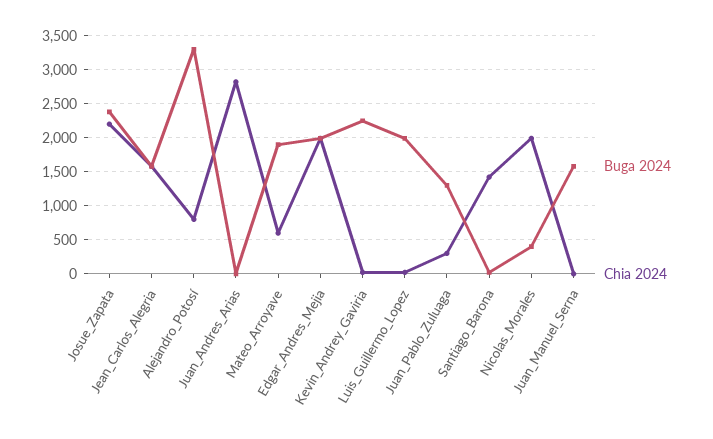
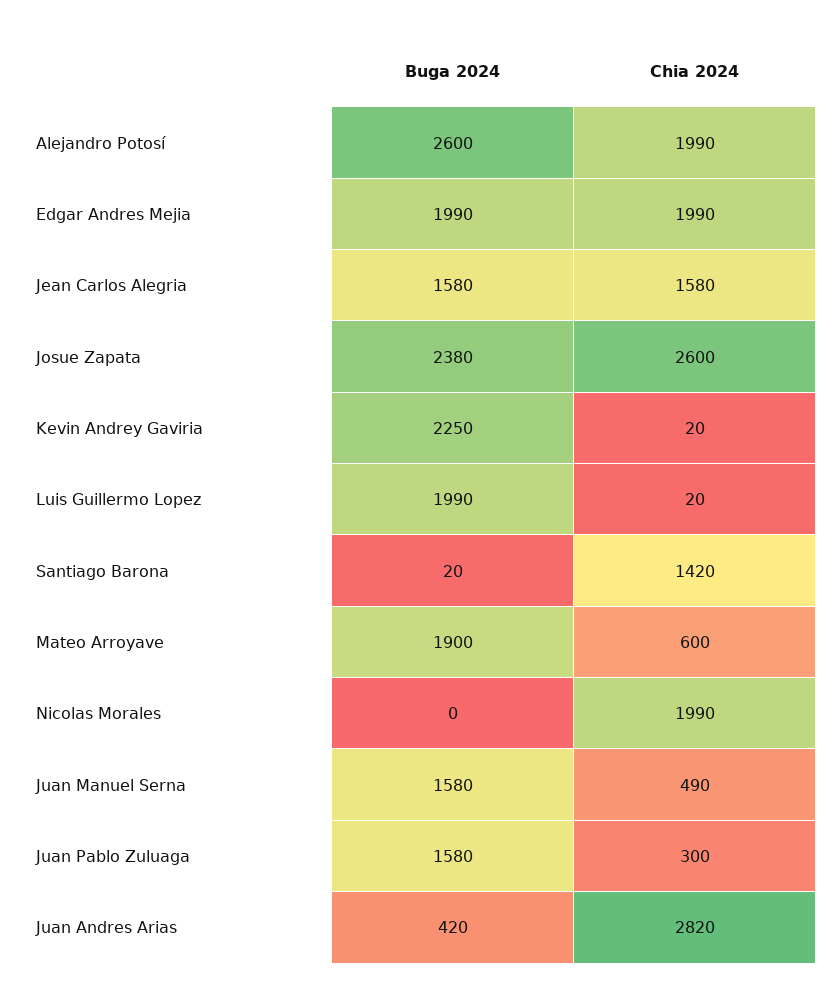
Chia 2024, Josue_Zapata: 2200 -> 2600
Buga 2024, Alejandro_Potosí: 3300 -> 2600
Chia 2024, Alejandro_Potosí: 800 -> 1990
Buga 2024, Juan_Andres_Arias: 0 -> 420
Buga 2024, Juan_Pablo_Zuluaga: 1300 -> 1580
Buga 2024, Nicolas_Morales: 400 -> 0
Chia 2024, Juan_Manuel_Serna: 0 -> 490

